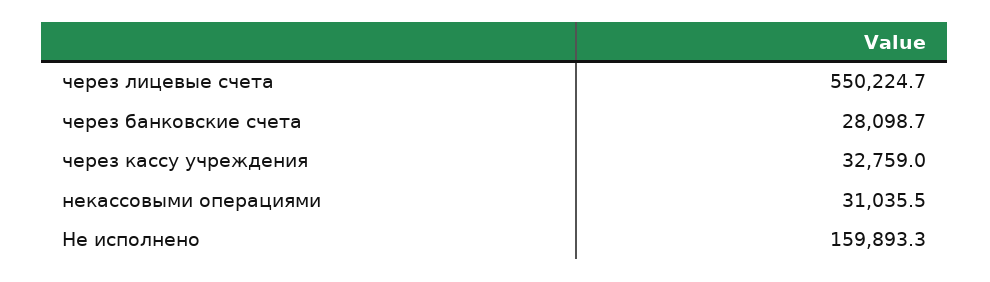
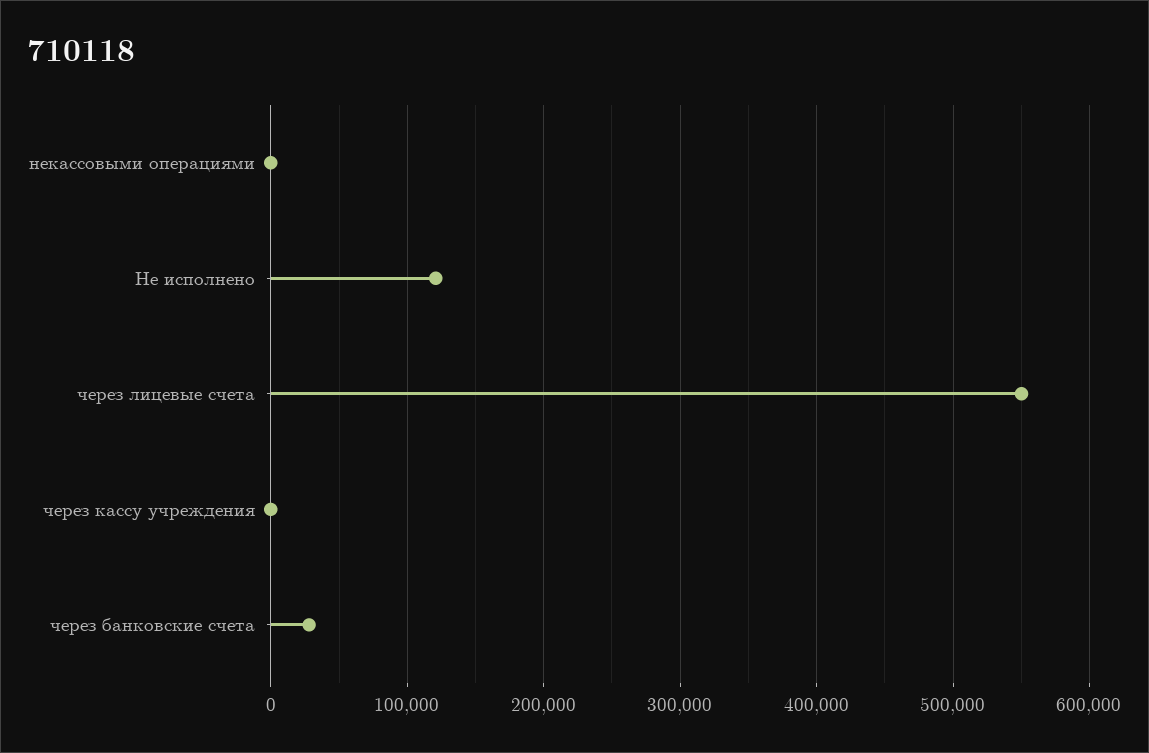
через кассу учреждения: 32759 -> 0
некассовыми операциями: 31035.5 -> 0
Не исполнено: 159893.3 -> 120000

